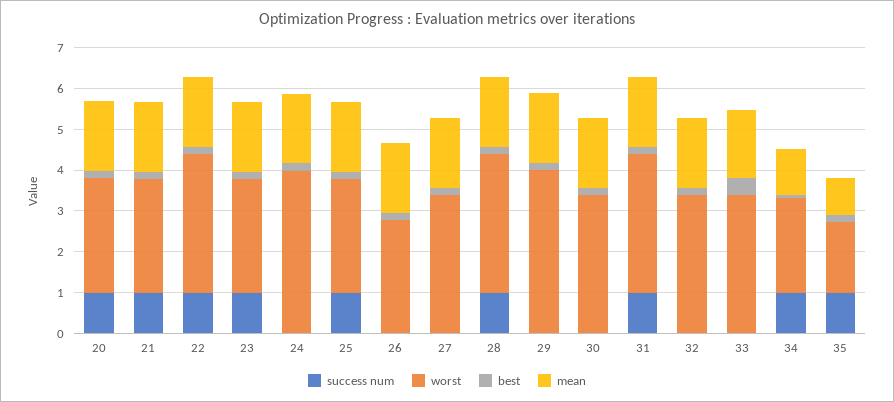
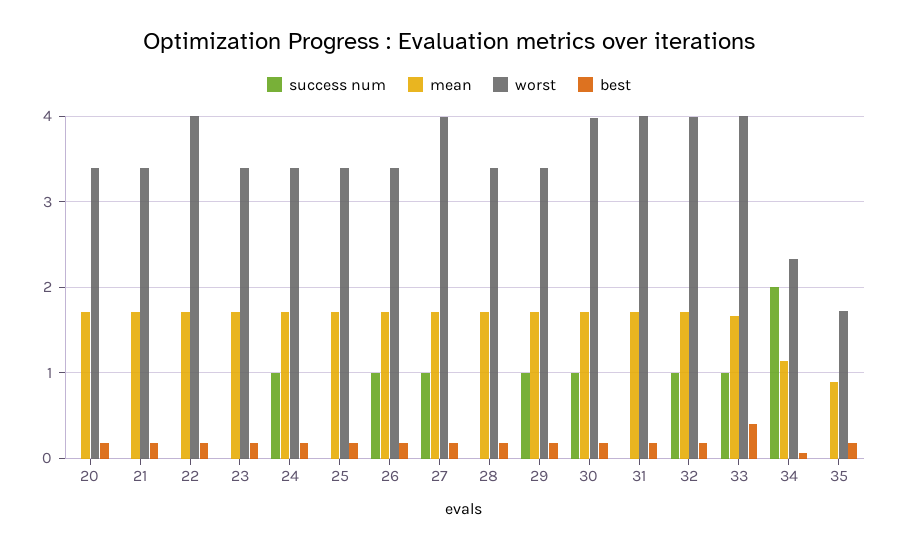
success num, 20: 1 -> 0
worst, 20: 2.8 -> 3.4
success num, 21: 1 -> 0
worst, 21: 2.8 -> 3.4
success num, 22: 1 -> 0
worst, 22: 3.4 -> 4
success num, 23: 1 -> 0
worst, 23: 2.8 -> 3.4
success num, 24: 0 -> 1
worst, 24: 4 -> 3.4
success num, 25: 1 -> 0
worst, 25: 2.8 -> 3.4
success num, 26: 0 -> 1
worst, 26: 2.8 -> 3.4
success num, 27: 0 -> 1
worst, 27: 3.4 -> 4
success num, 28: 1 -> 0
success num, 29: 0 -> 1
worst, 29: 4 -> 3.4
success num, 30: 0 -> 1
worst, 30: 3.4 -> 4
success num, 31: 1 -> 0
worst, 31: 3.4 -> 4
success num, 32: 0 -> 1
worst, 32: 3.4 -> 4
success num, 33: 0 -> 1
worst, 33: 3.4 -> 4
success num, 34: 1 -> 2
success num, 35: 1 -> 0

